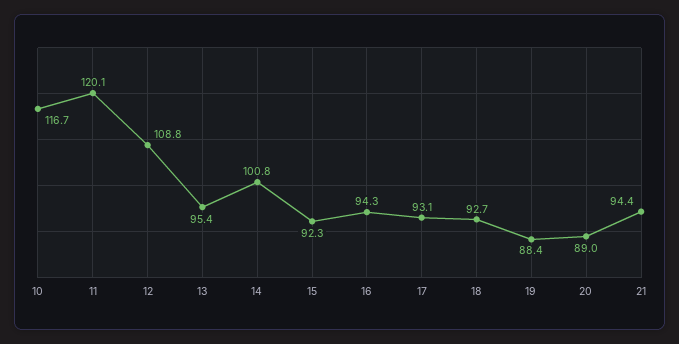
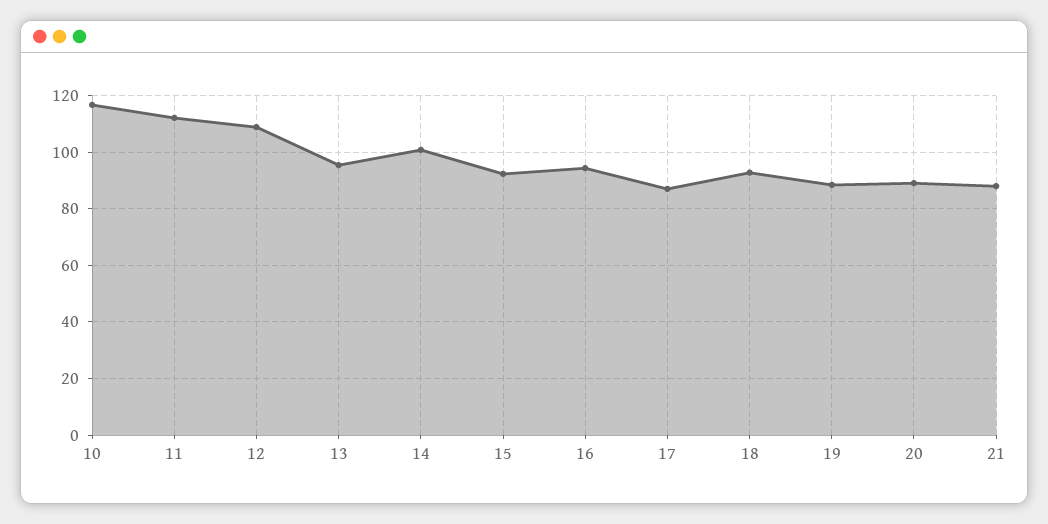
11: 120.1 -> 112.5
17: 93.1 -> 87.5
21: 94.4 -> 87.5

